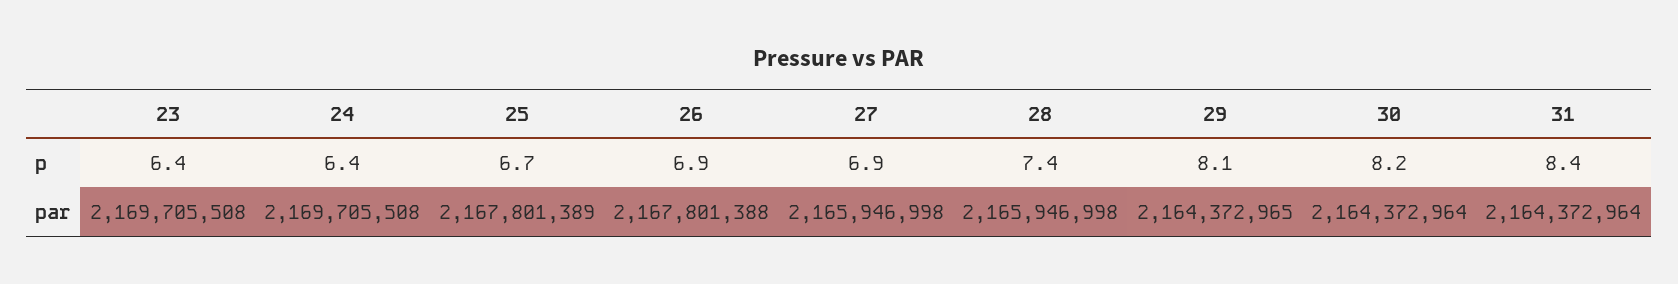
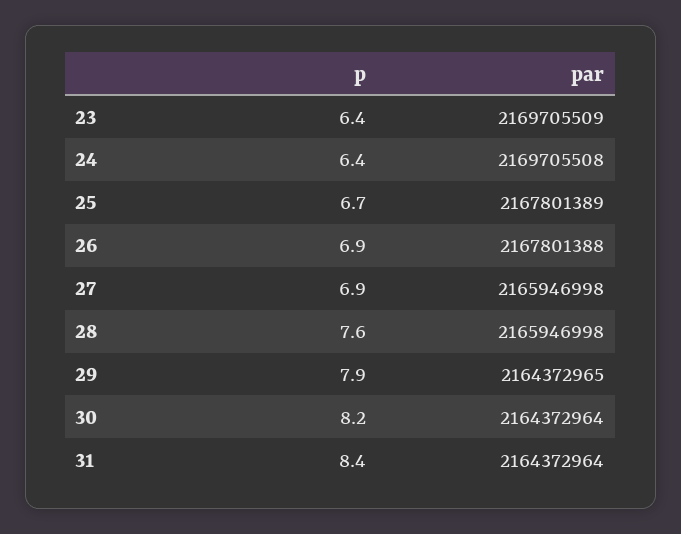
28, p: 7.4 -> 7.6
29, p: 8.1 -> 7.9
23, par: 2169705508 -> 2169705509

